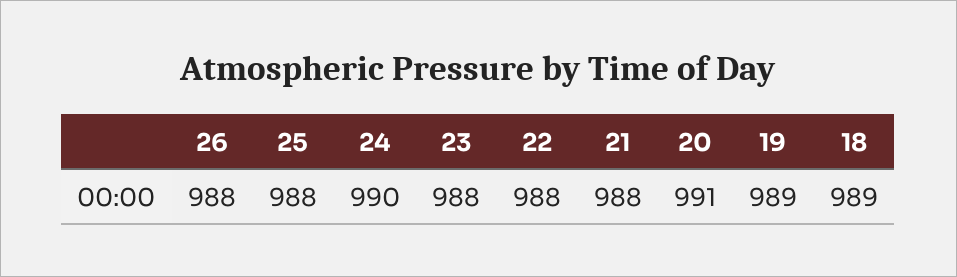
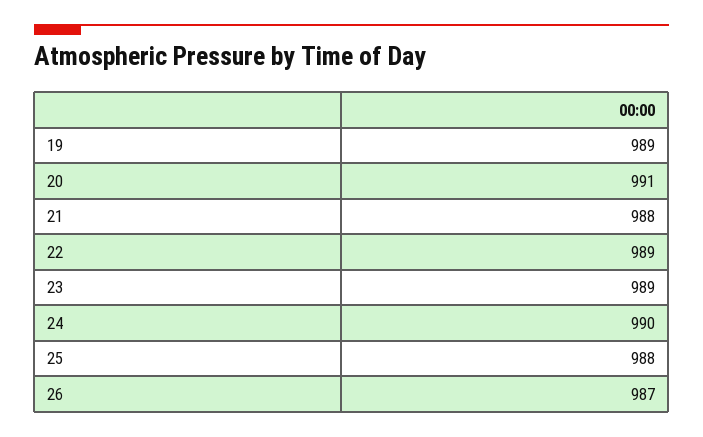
26: 988 -> 987
23: 988 -> 989
22: 988 -> 989
18: 989 -> none

